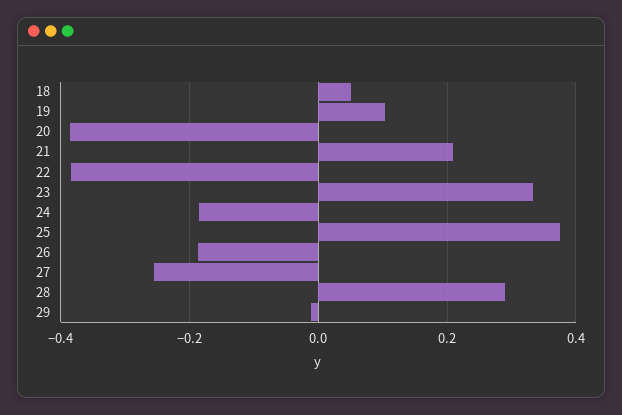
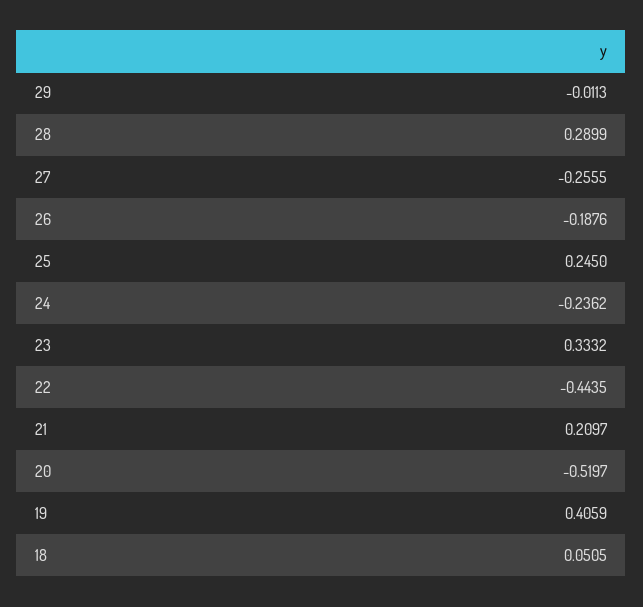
19: 0.1 -> 0.4059
20: -0.38 -> -0.5197
22: -0.38 -> -0.4435
24: -0.18 -> -0.2362
25: 0.38 -> 0.245

